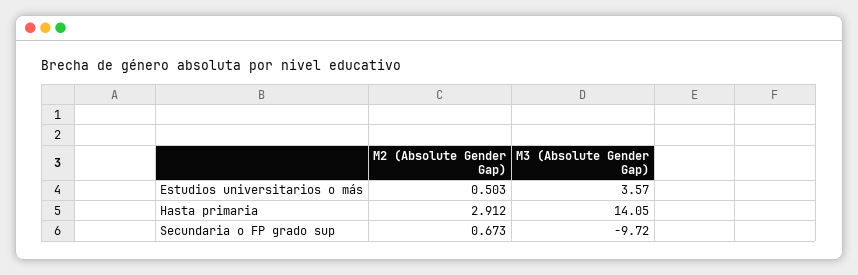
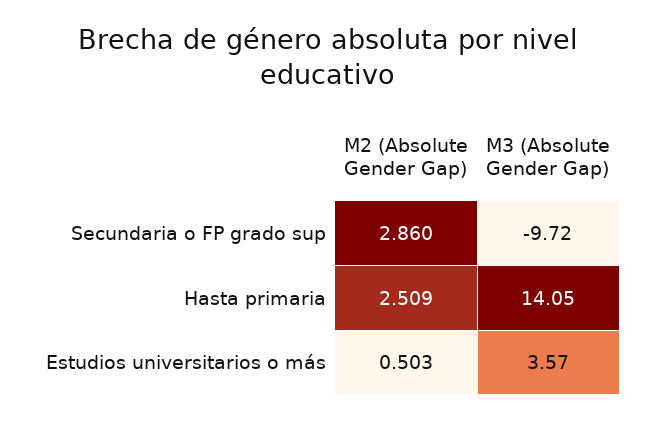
M2 (Absolute Gender Gap), Hasta primaria: 2.912 -> 2.509
M2 (Absolute Gender Gap), Secundaria o FP grado sup: 0.673 -> 2.86

